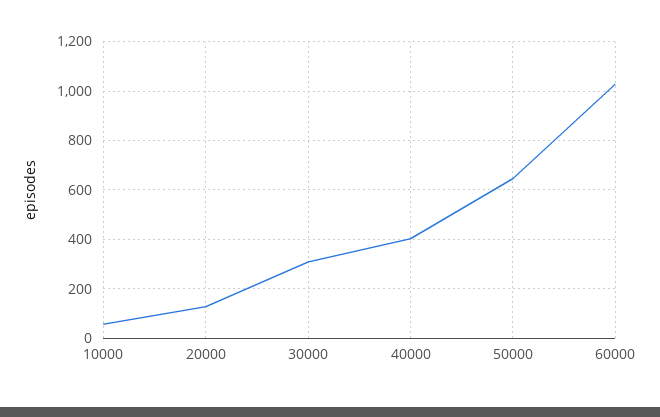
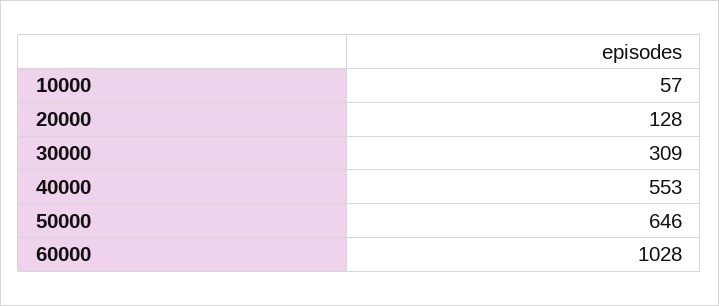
40000: 400 -> 553

